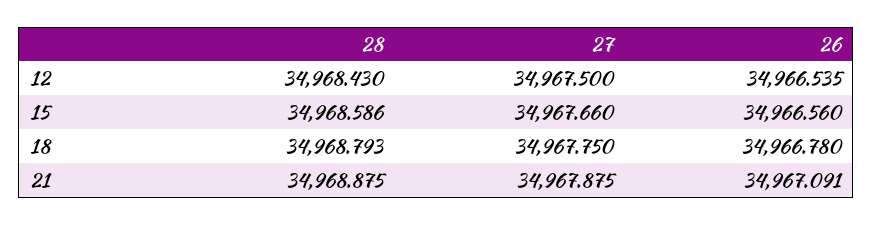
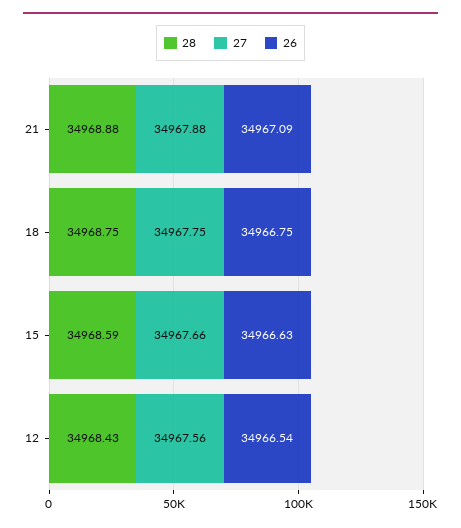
27, 12: 34967.5 -> 34967.56
26, 15: 34966.56 -> 34966.63
28, 18: 34968.793 -> 34968.75
26, 18: 34966.78 -> 34966.75

